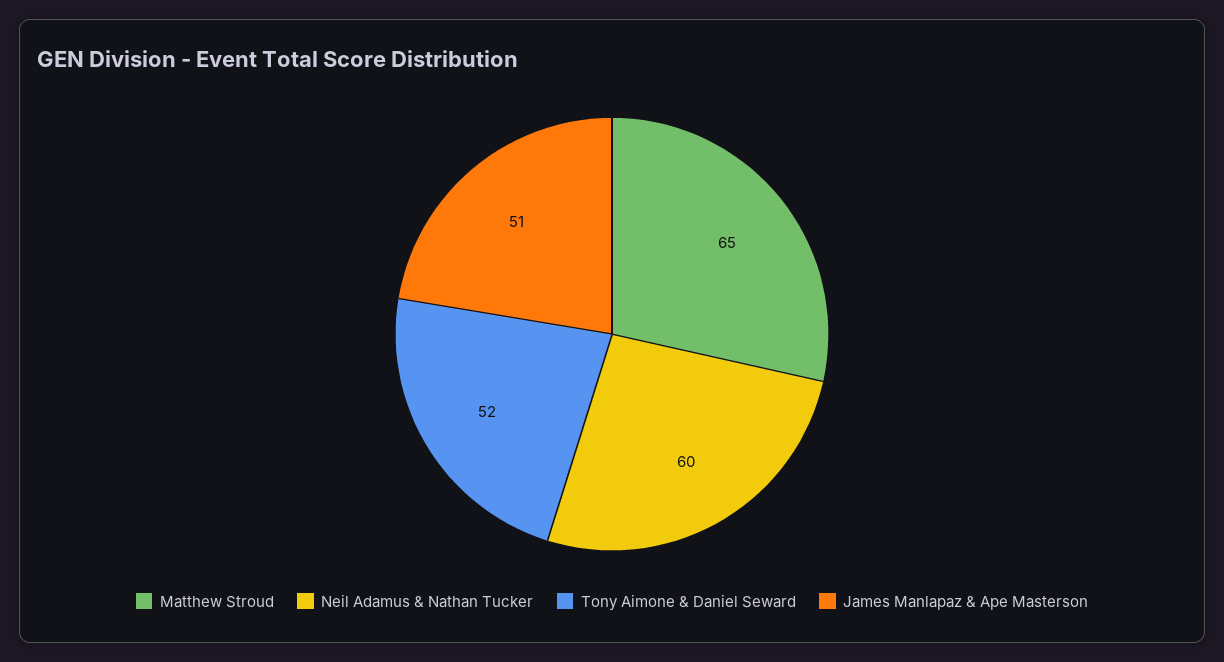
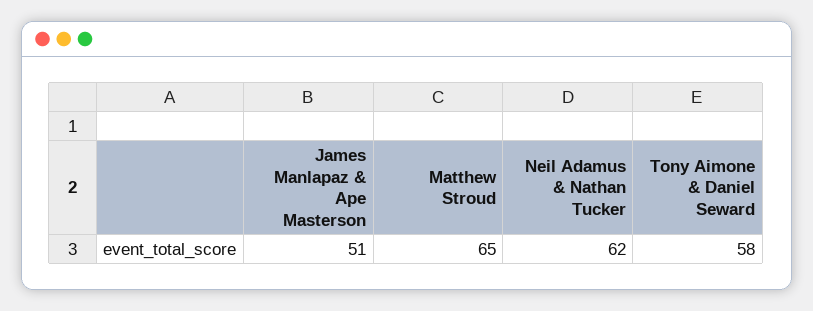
Neil Adamus & Nathan Tucker: 60 -> 62
Tony Aimone & Daniel Seward: 52 -> 58

